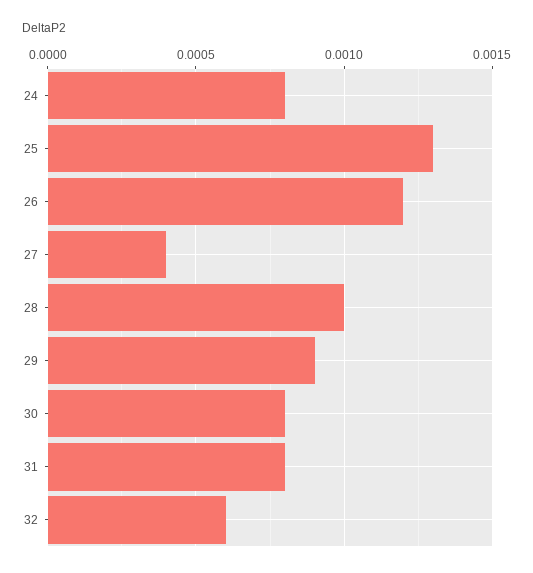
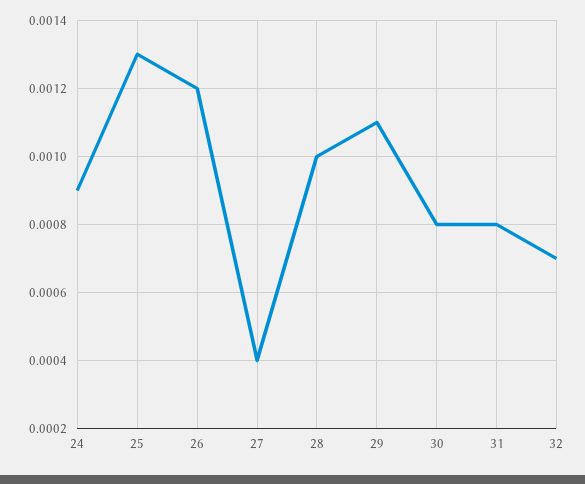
24: 0.0008 -> 0.0009
29: 0.0009 -> 0.0011
32: 0.0006 -> 0.0007

